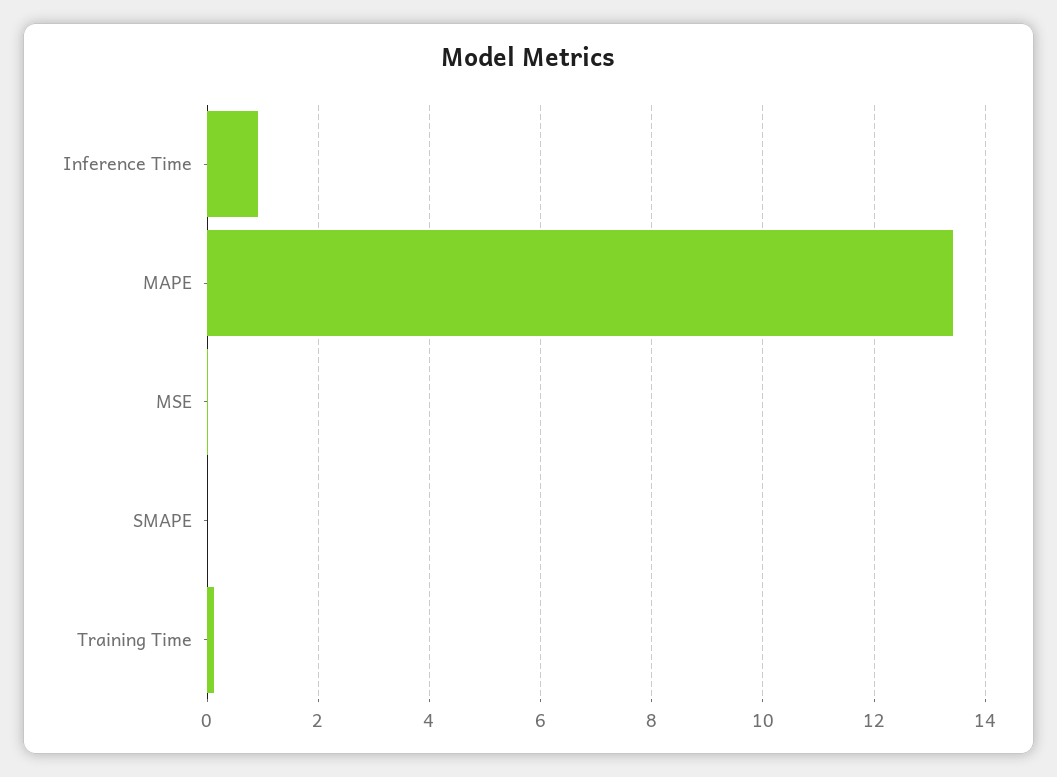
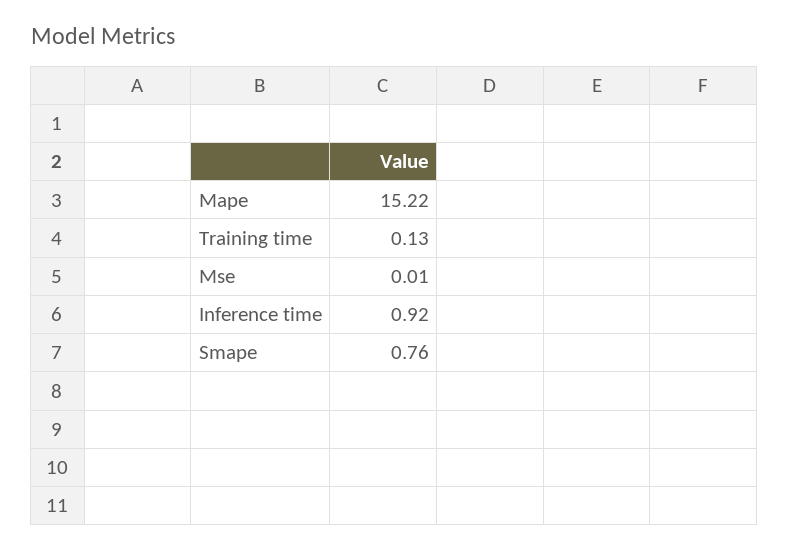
MAPE: 13.4 -> 15.22
SMAPE: 0 -> 0.76

